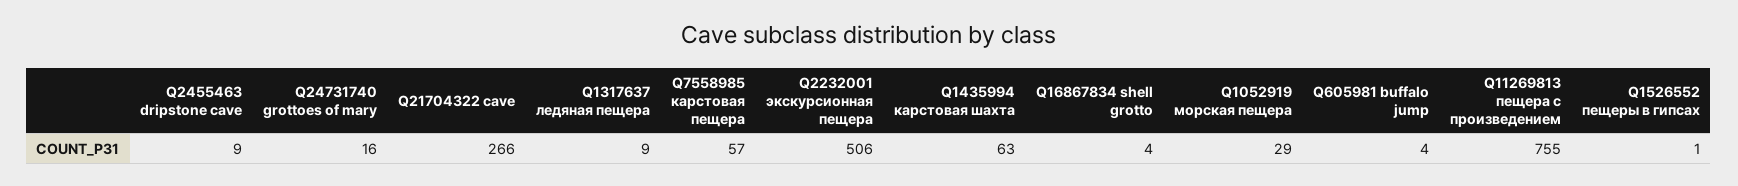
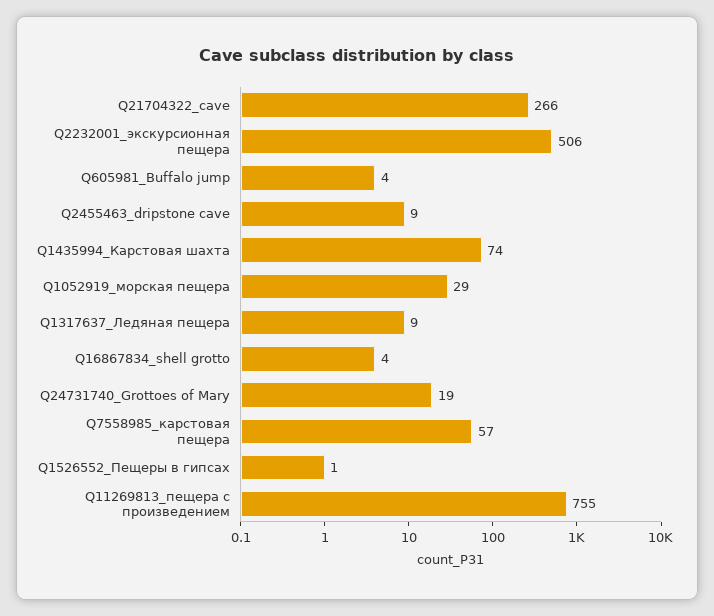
Q24731740 grottoes of mary: 16 -> 19
Q1435994 карстовая шахта: 63 -> 74

